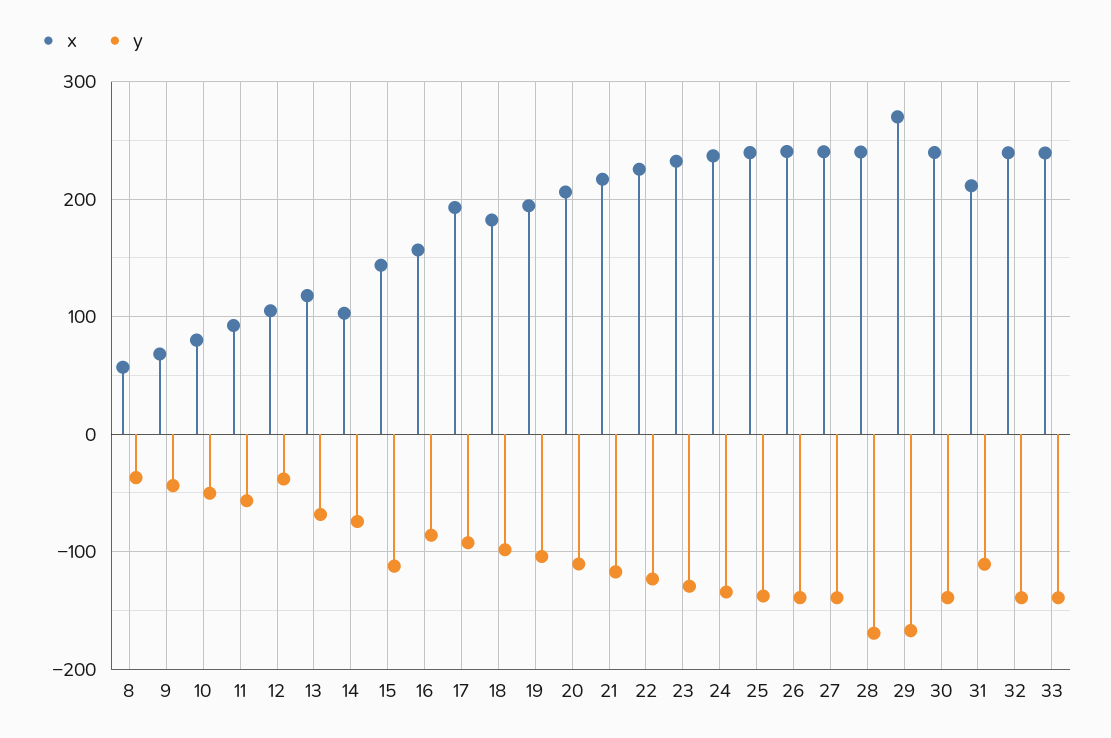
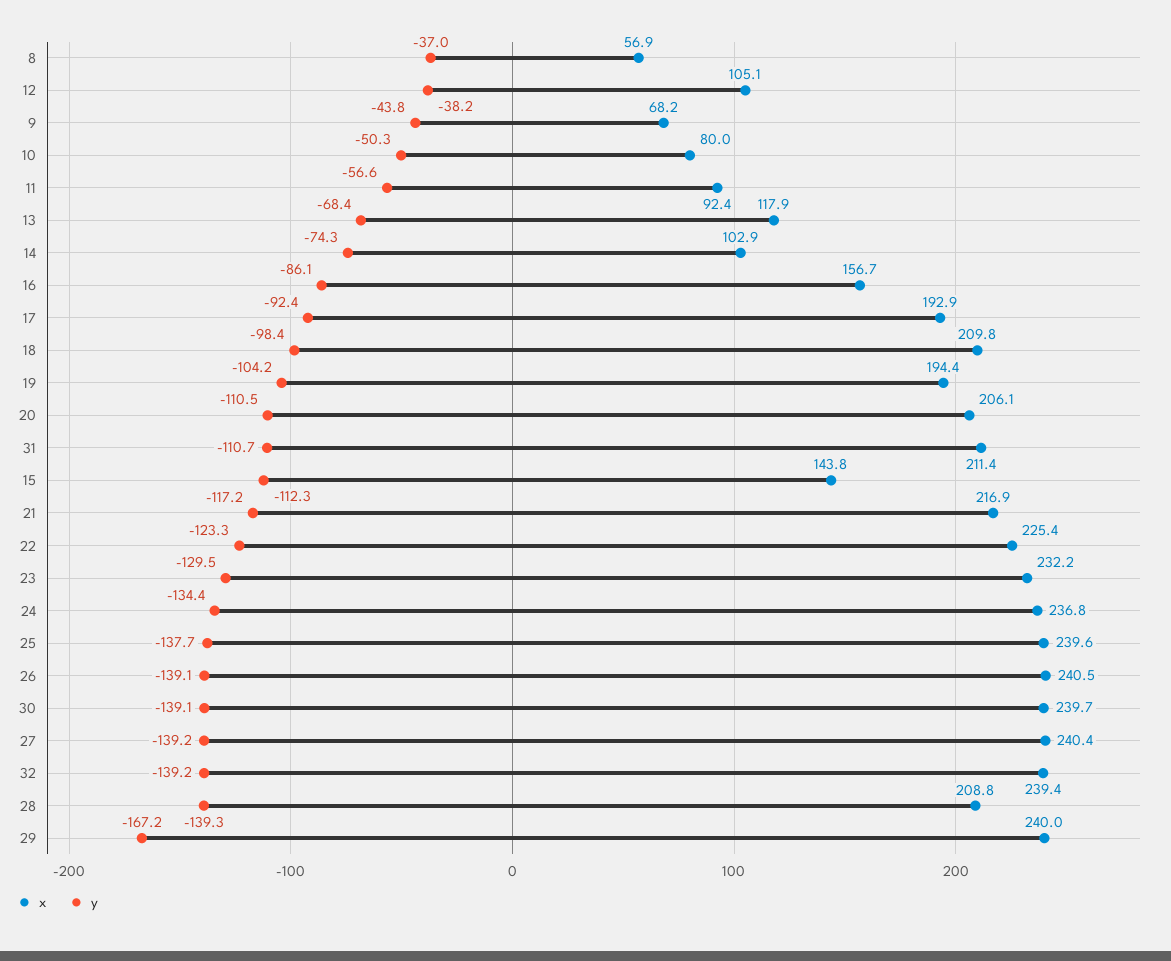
x, 18: 180 -> 209.8
x, 28: 240 -> 208.8
y, 28: -170 -> -139.3
x, 29: 270 -> 240
x, 33: 240 -> none
y, 33: -140 -> none

